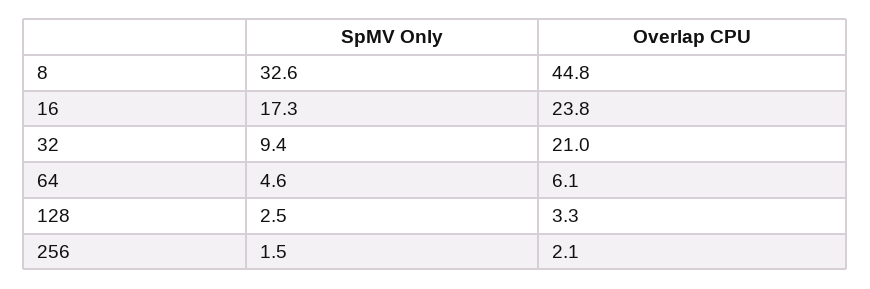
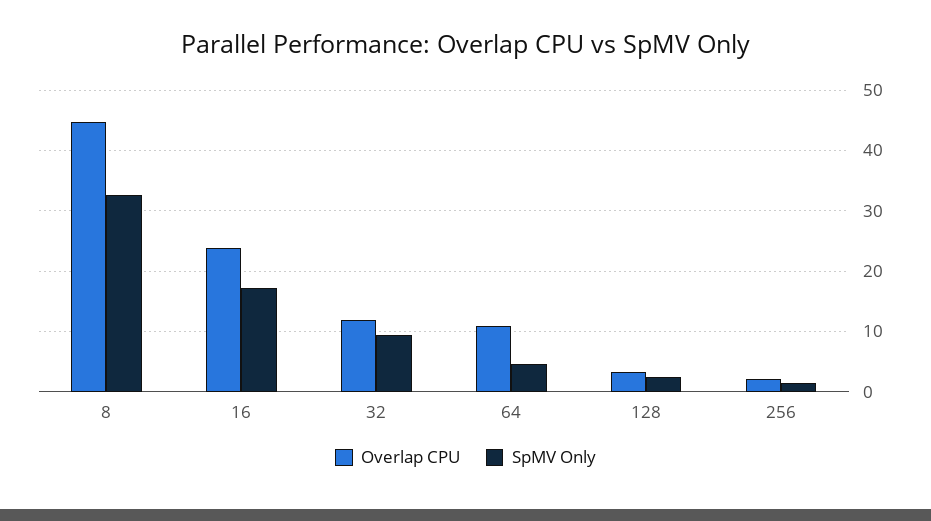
Overlap CPU, 32: 21 -> 12
Overlap CPU, 64: 6.1 -> 11

